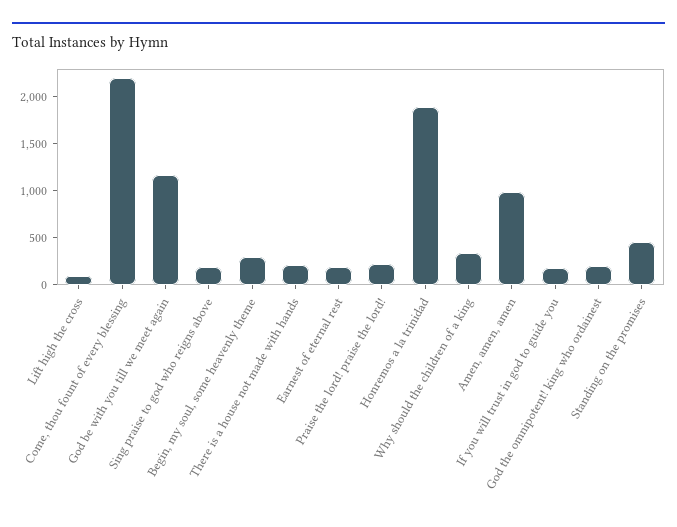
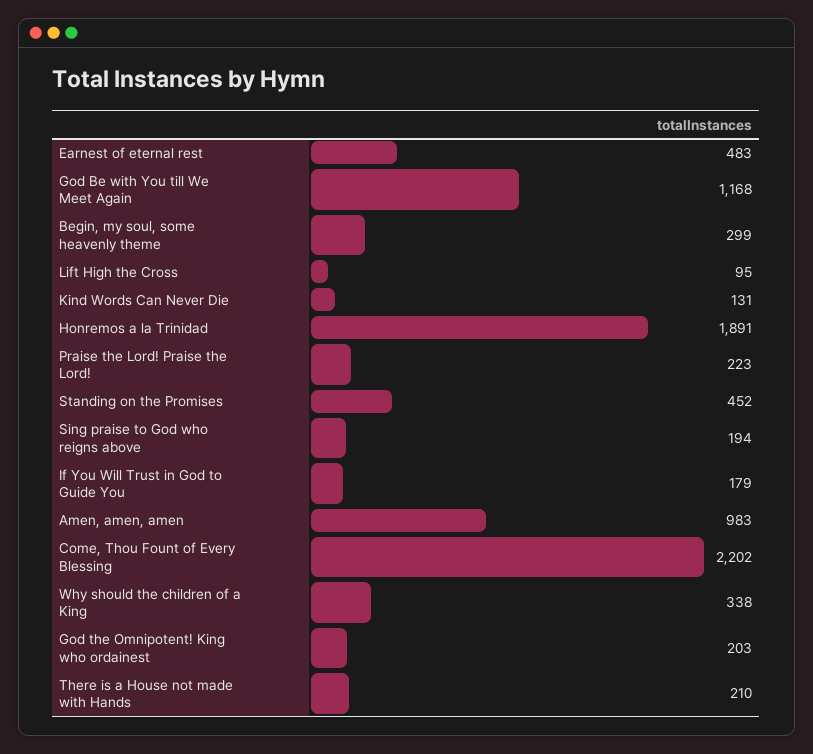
Earnest of eternal rest: 200 -> 483
Kind Words Can Never Die: none -> 131

